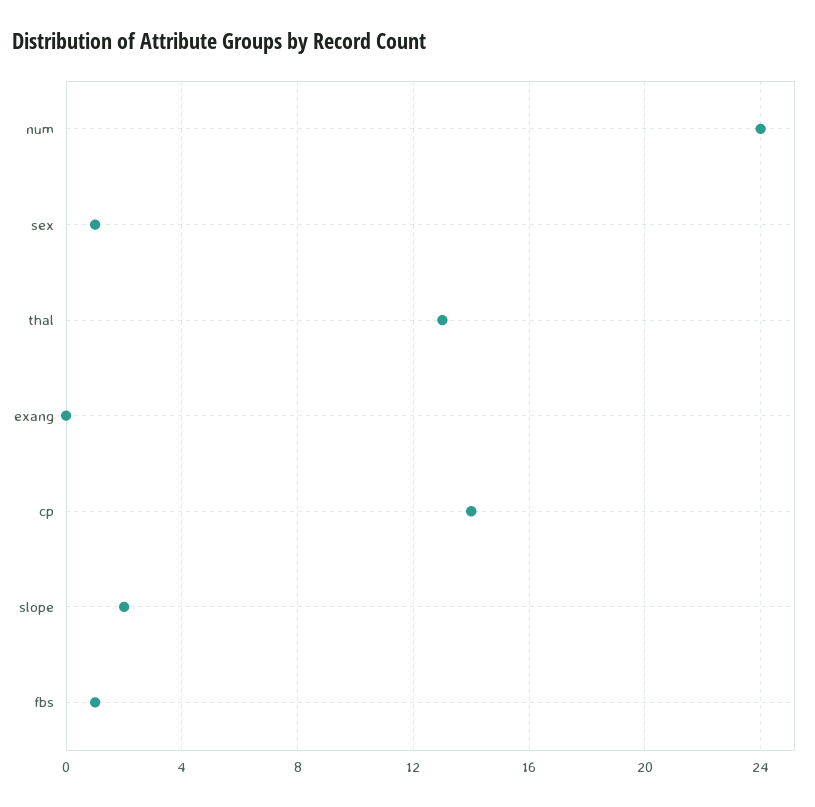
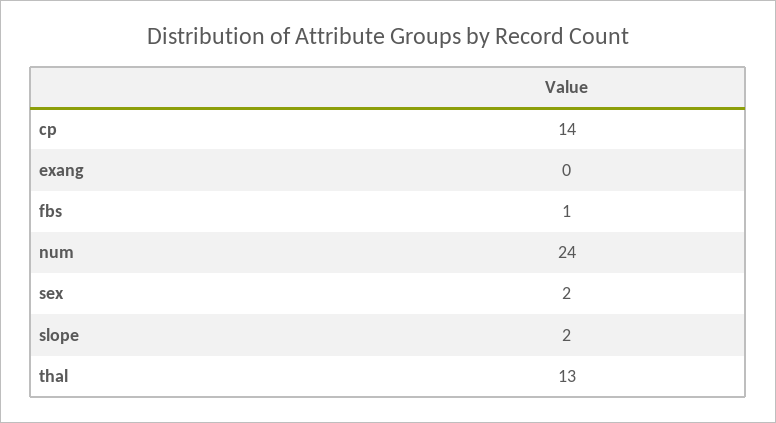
sex: 1 -> 2

